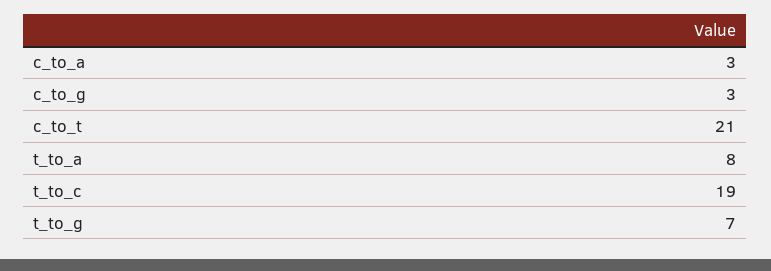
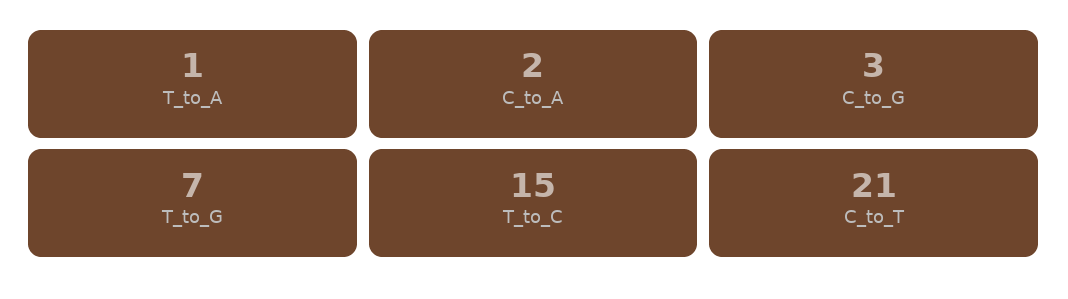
c_to_a: 3 -> 2
t_to_a: 8 -> 1
t_to_c: 19 -> 15

